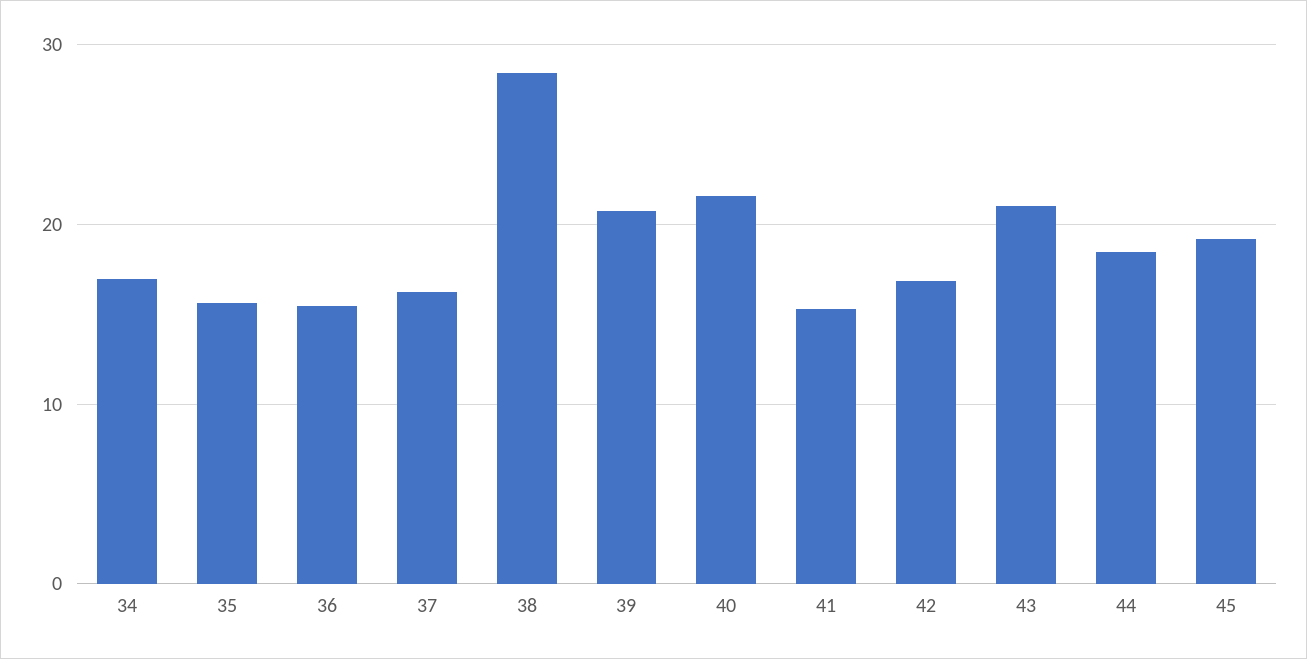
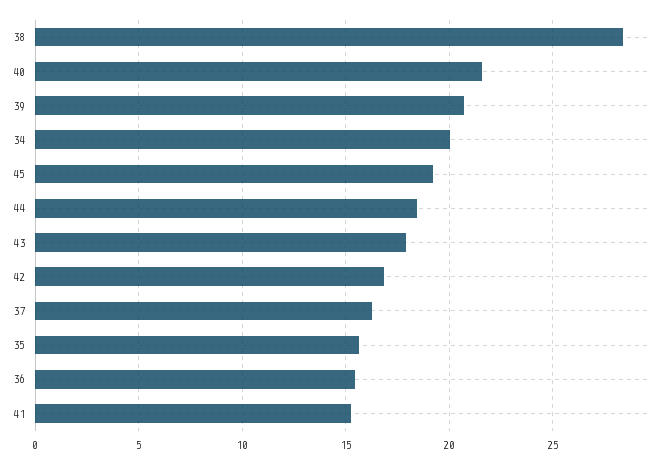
34: 17 -> 20
43: 21 -> 18

